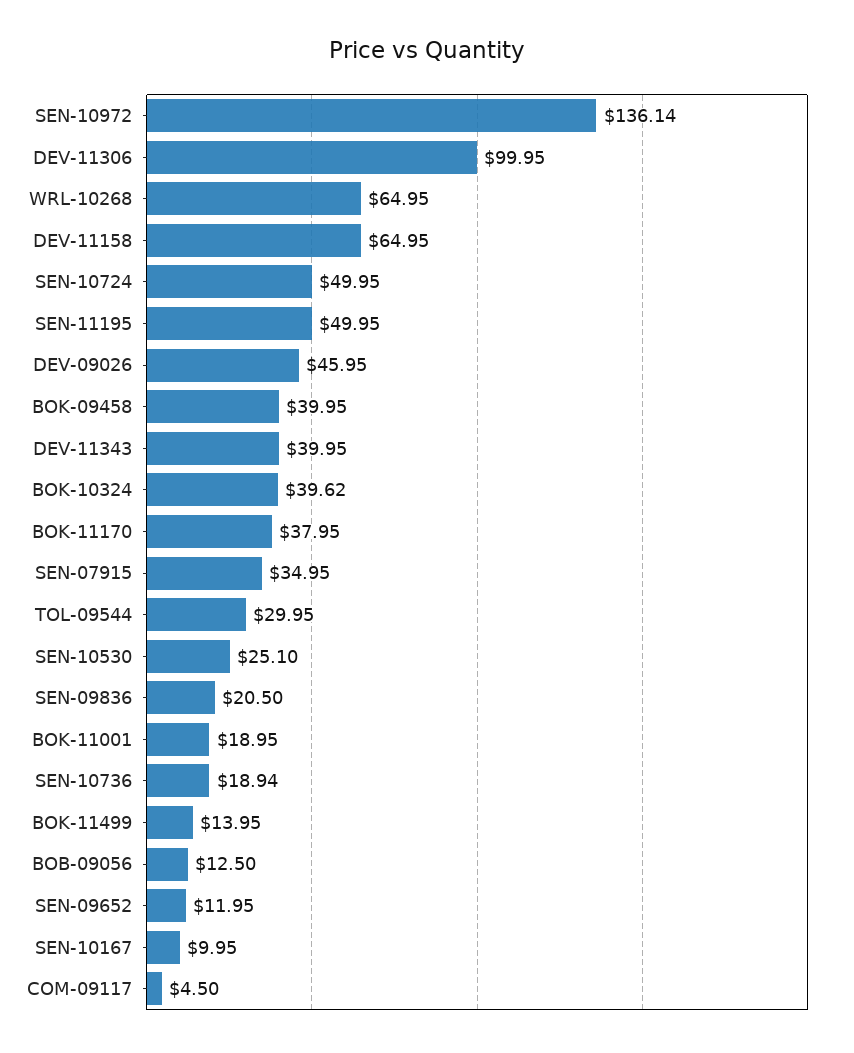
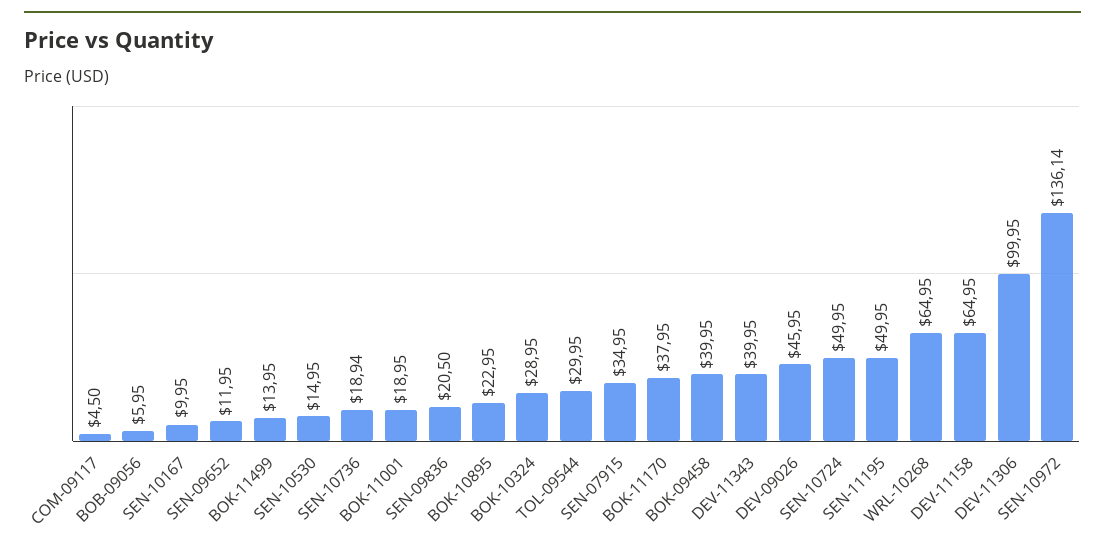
BOK-10324: 39.62 -> 28.95
SEN-10530: 25.1 -> 14.95
BOB-09056: 12.5 -> 5.95
BOK-10895: none -> 22.95

